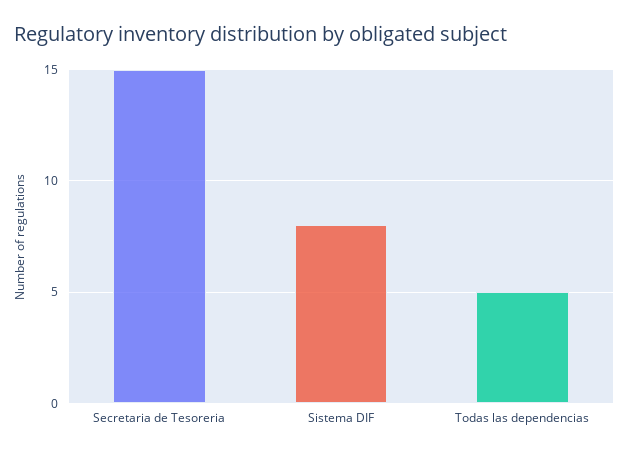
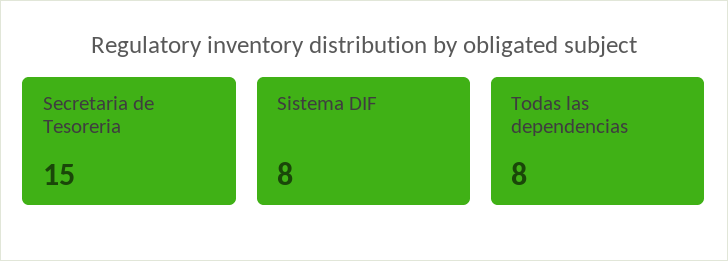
Todas las dependencias: 5 -> 8

